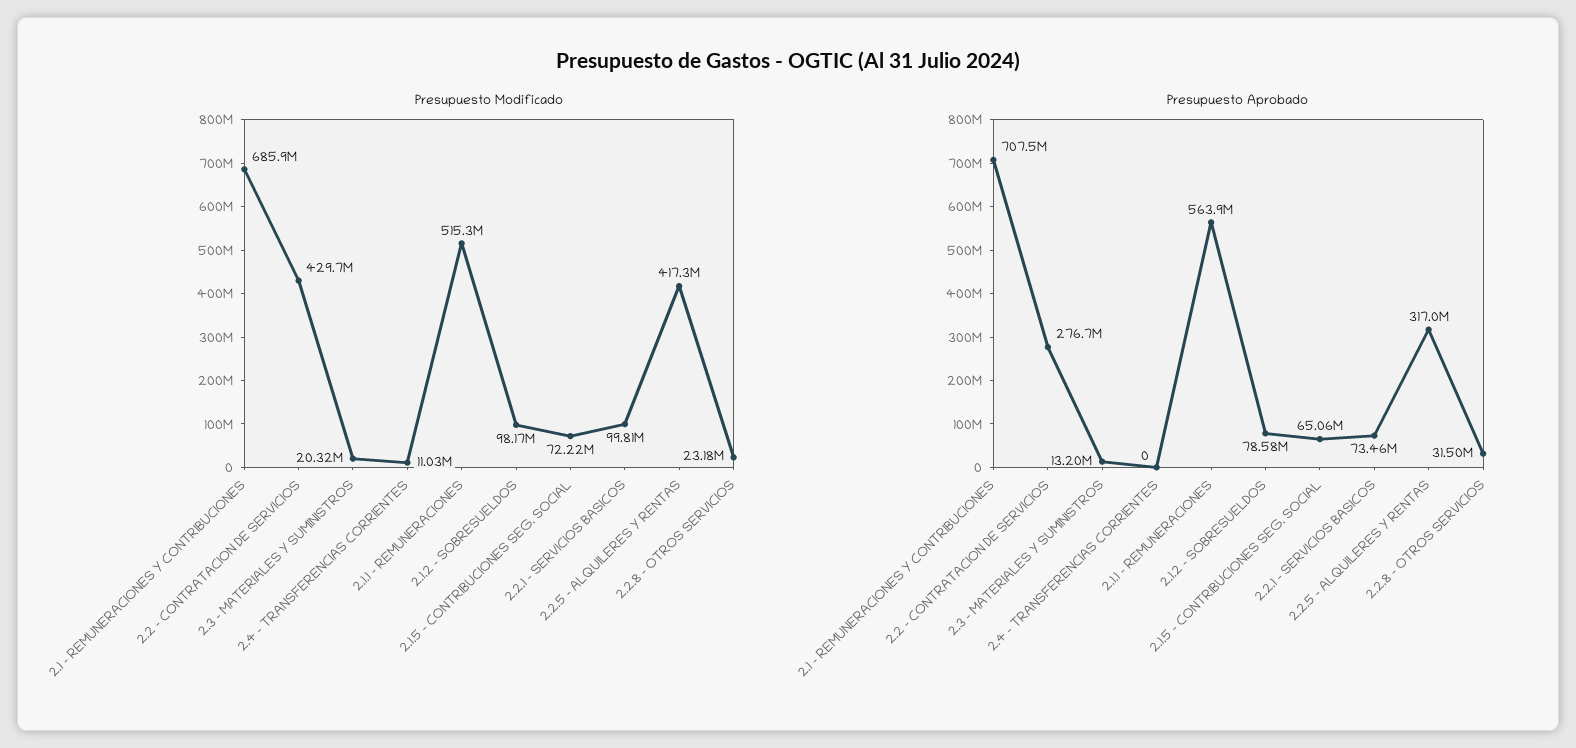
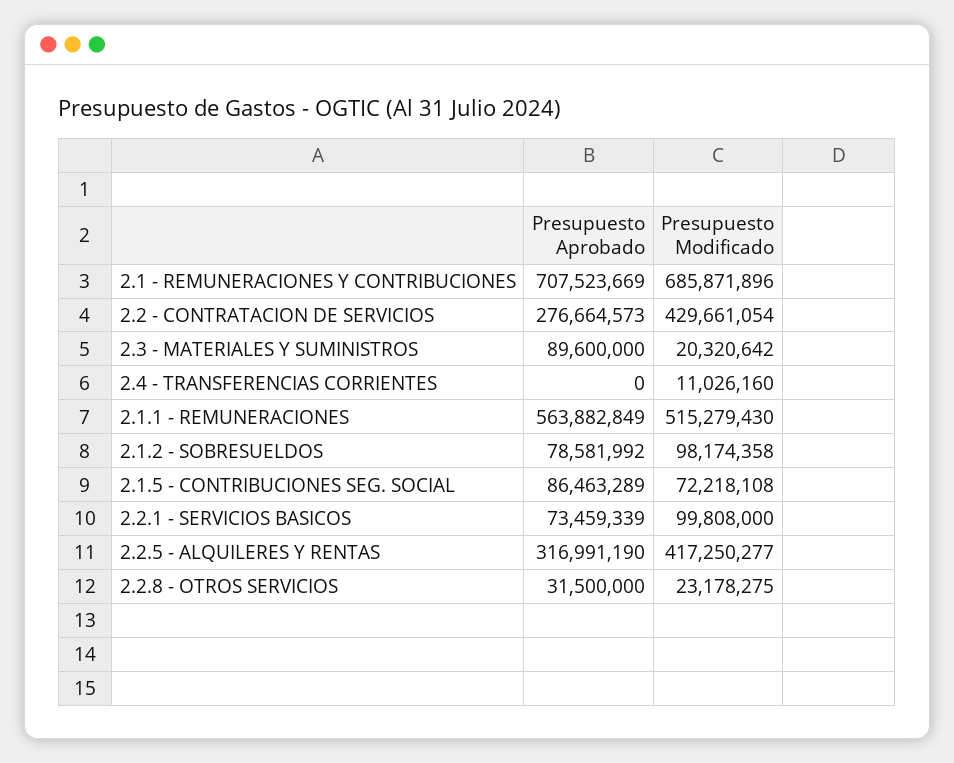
Presupuesto Aprobado, 2.3 - MATERIALES Y SUMINISTROS: 13200000 -> 89600000
Presupuesto Aprobado, 2.1.5 - CONTRIBUCIONES SEG. SOCIAL: 65060000 -> 86463289

